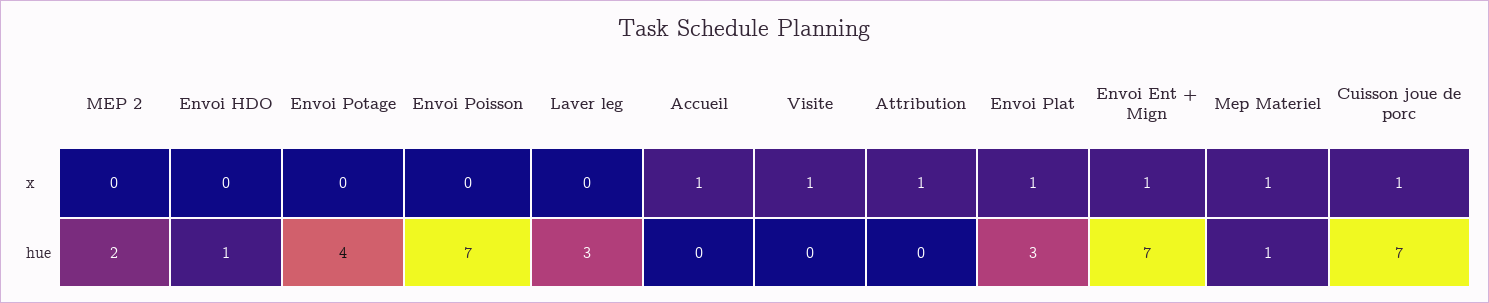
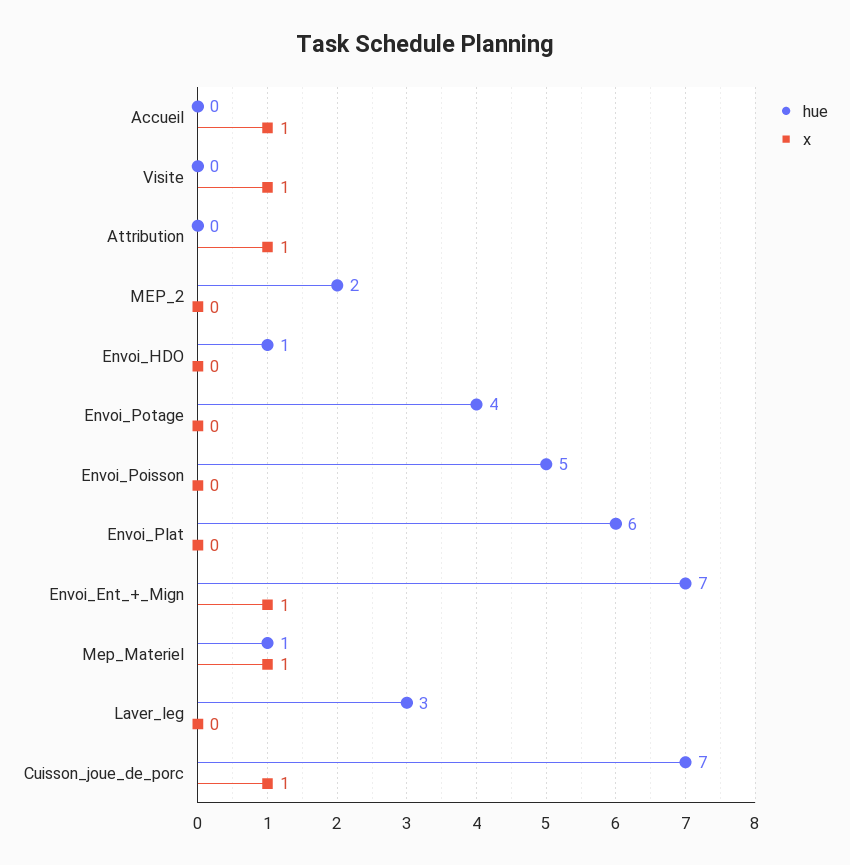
x, Envoi Plat: 1 -> 0
hue, Envoi Poisson: 7 -> 5
hue, Envoi Plat: 3 -> 6

